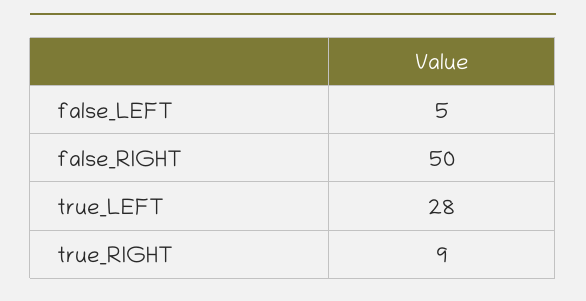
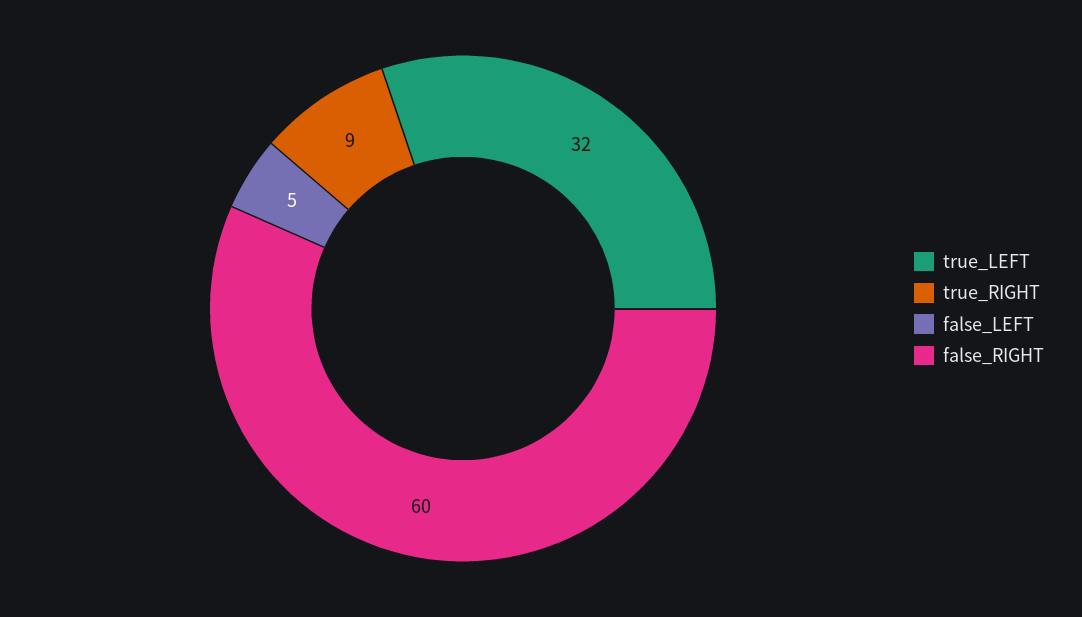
false_RIGHT: 50 -> 60
true_LEFT: 28 -> 32

